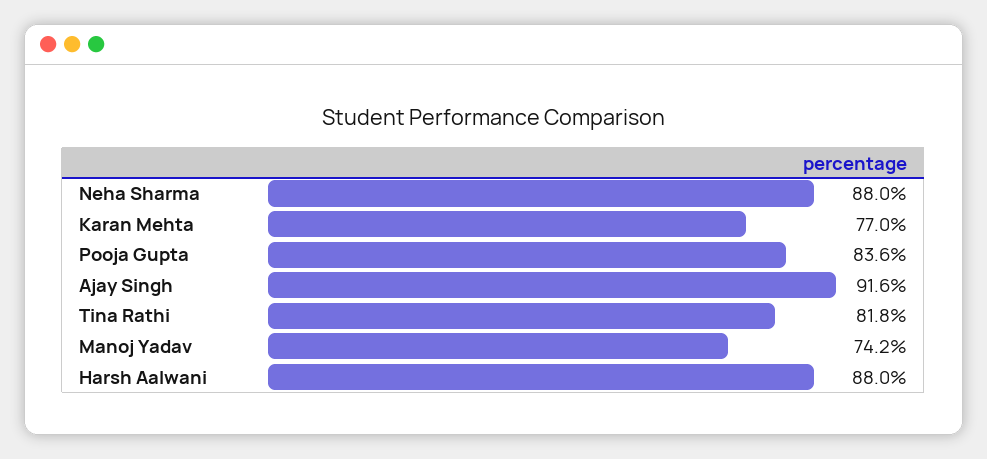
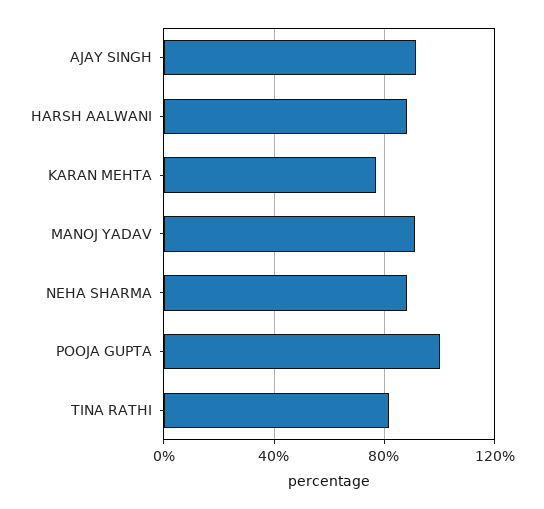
Pooja Gupta: 83.6 -> 100
Manoj Yadav: 74.2 -> 90

